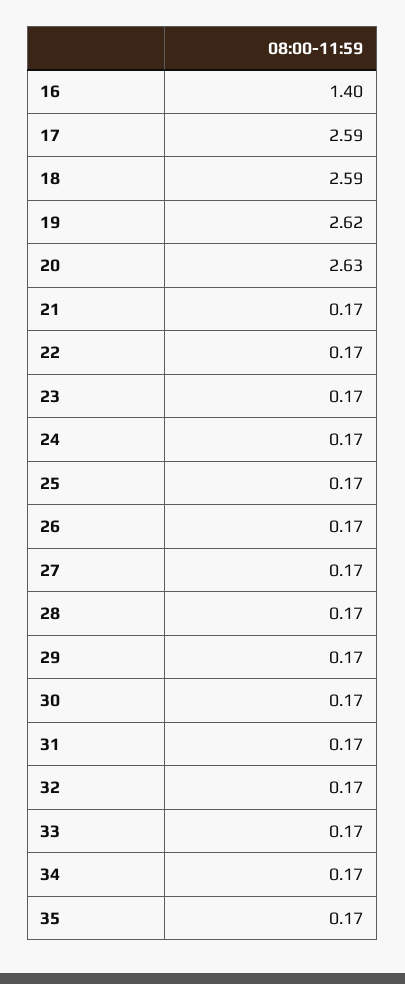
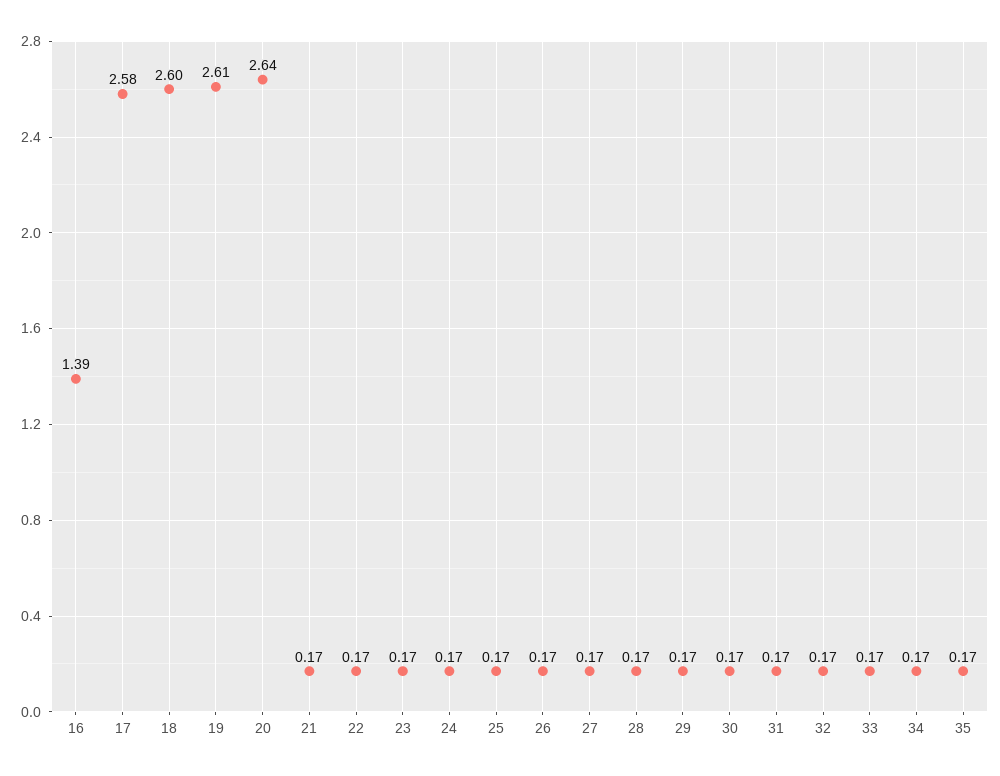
16: 1.4 -> 1.39
17: 2.59 -> 2.58
18: 2.59 -> 2.6
19: 2.62 -> 2.61
20: 2.63 -> 2.64

